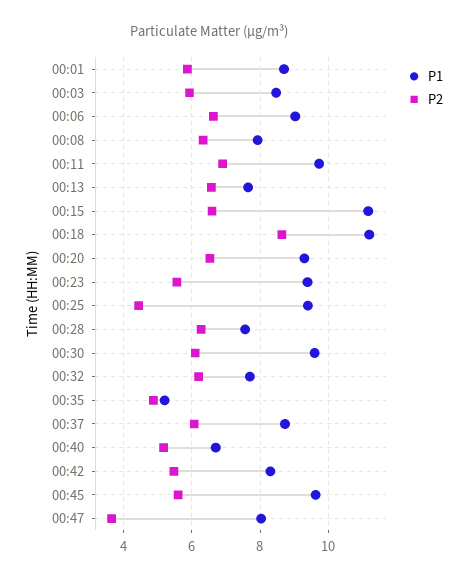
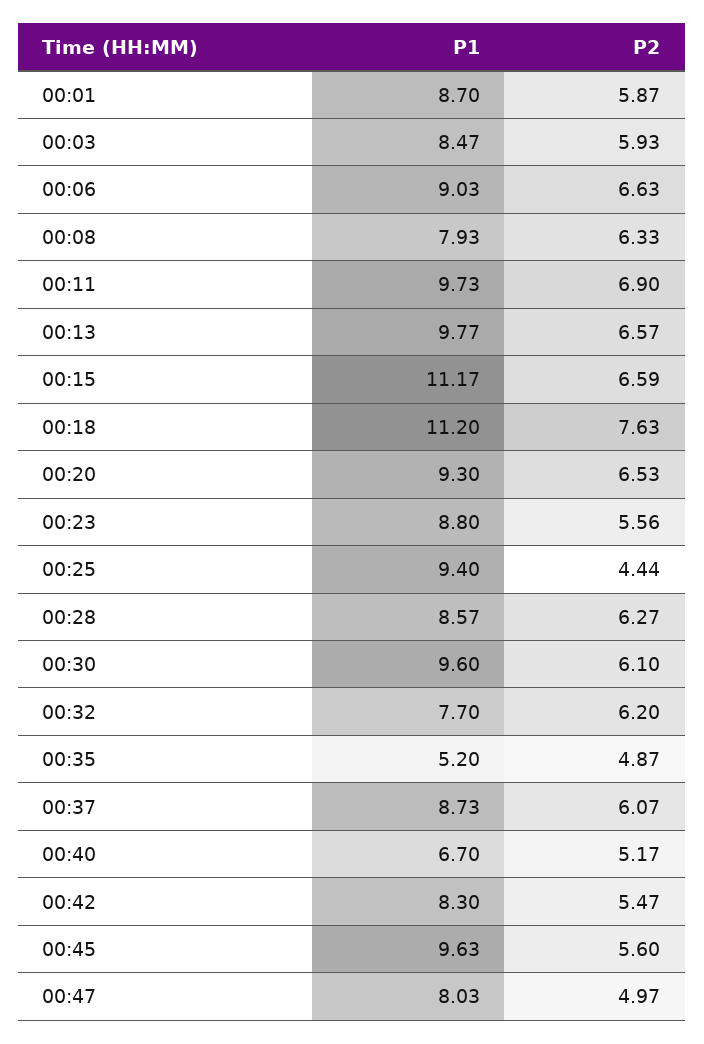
P1, 00:13: 7.6 -> 9.77
P2, 00:18: 8.6 -> 7.63
P1, 00:23: 9.4 -> 8.8
P1, 00:28: 7.6 -> 8.57
P2, 00:47: 3.6 -> 4.97

